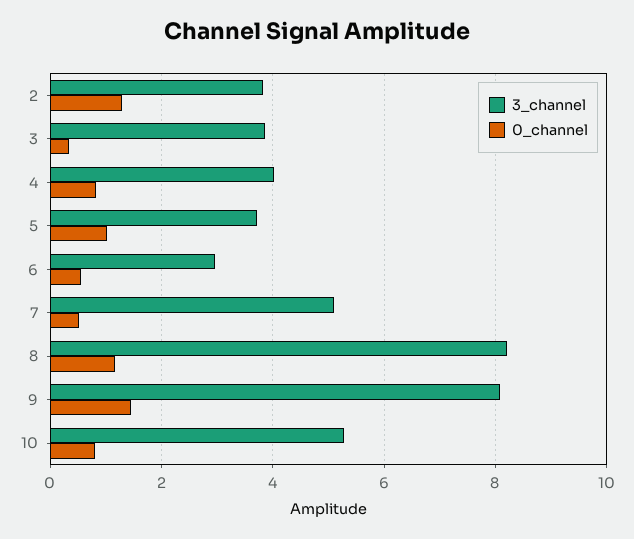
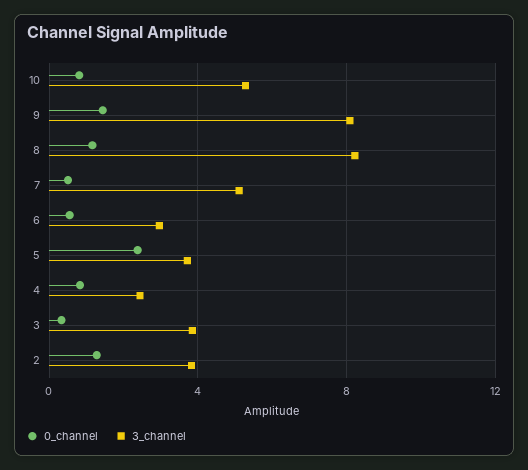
3_channel, 4: 4 -> 2.5
0_channel, 5: 1 -> 2.5

